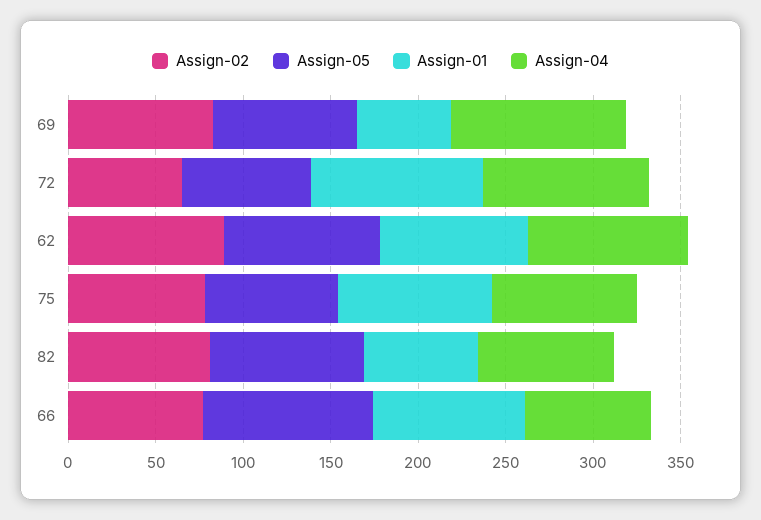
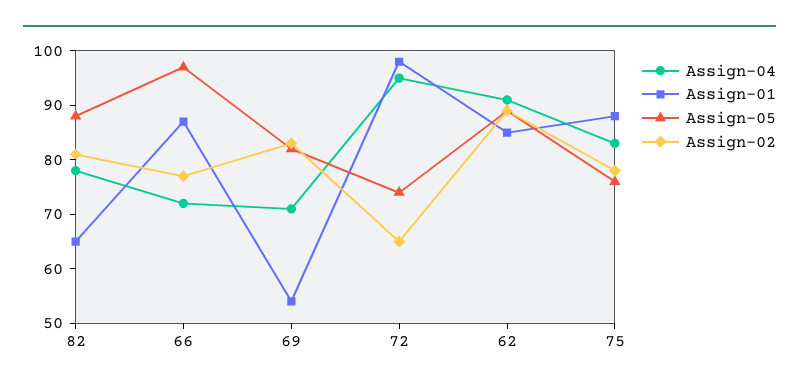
Assign-04, 69: 100 -> 70

